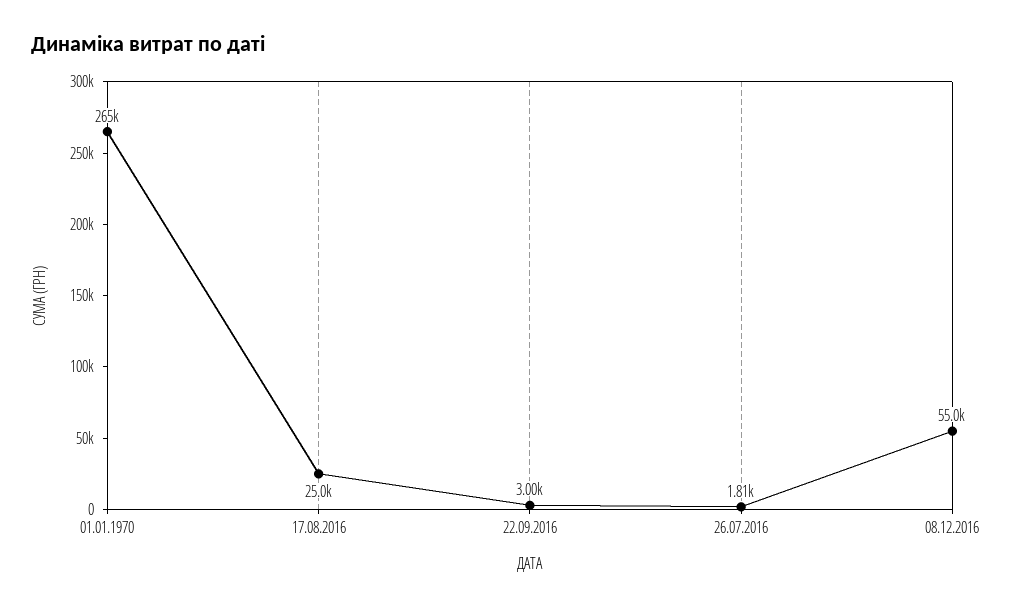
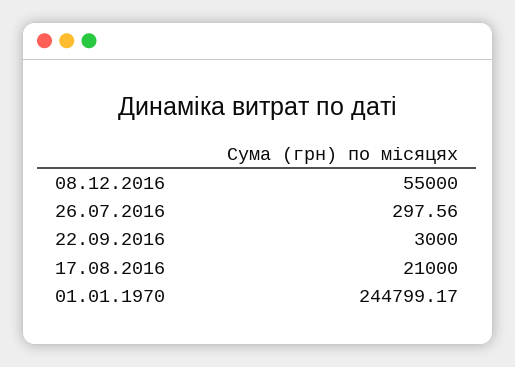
01.01.1970: 265000 -> 244799.17
17.08.2016: 25000 -> 21000
26.07.2016: 1810 -> 297.56

